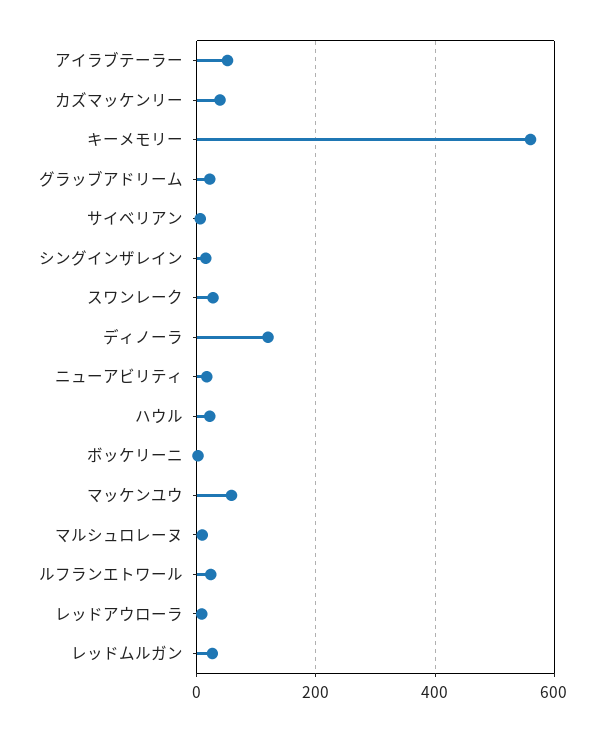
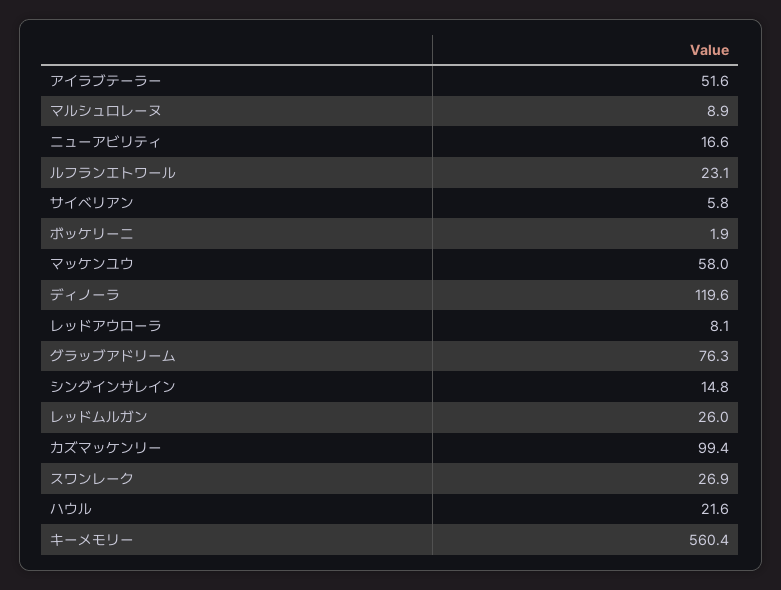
カズマッケンリー: 40 -> 99.4
グラッブアドリーム: 20 -> 76.3

